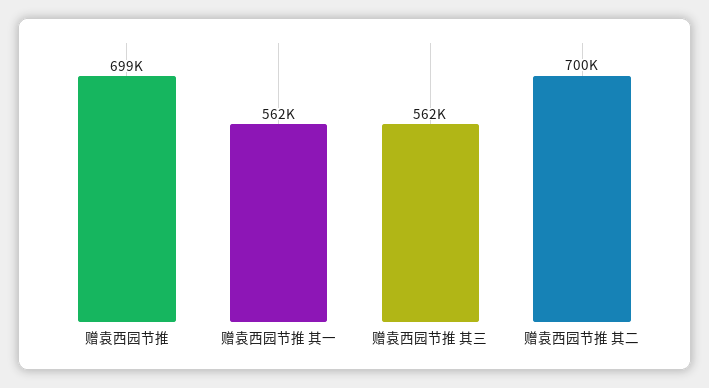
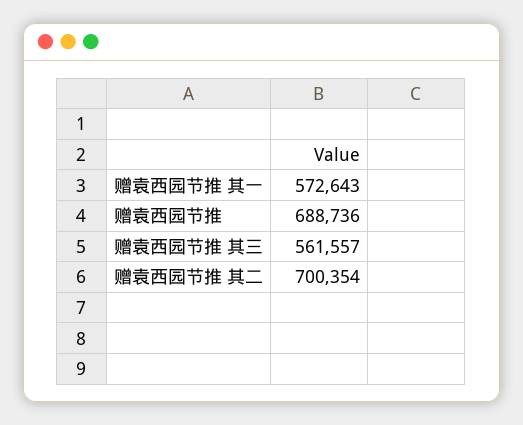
赠袁西园节推: 699000 -> 688736
赠袁西园节推 其一: 562000 -> 572643

